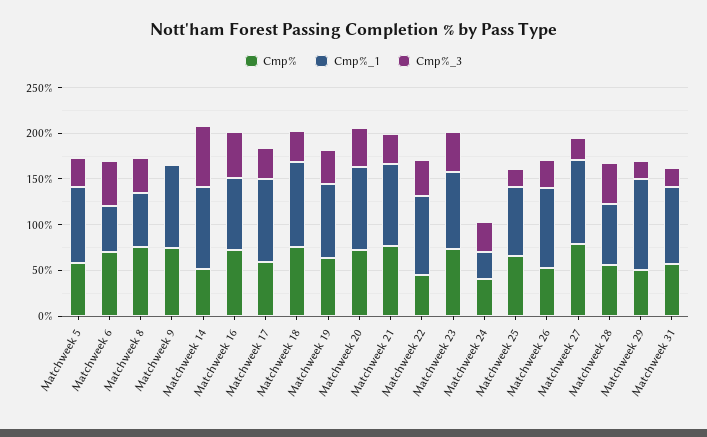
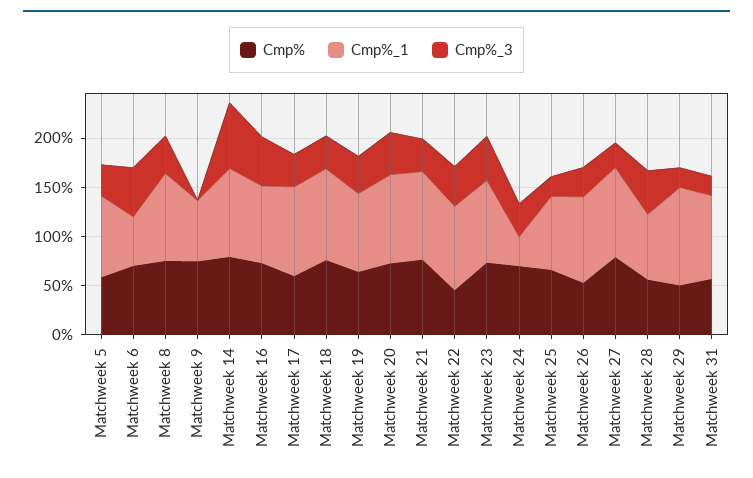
Cmp%_1, Matchweek 8: 60 -> 90
Cmp%_1, Matchweek 9: 90 -> 60
Cmp%, Matchweek 14: 50 -> 80
Cmp%, Matchweek 24: 40 -> 70

